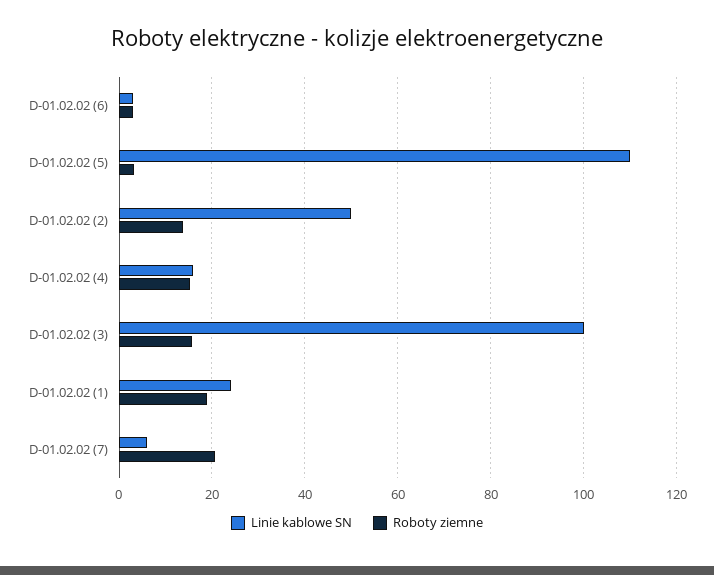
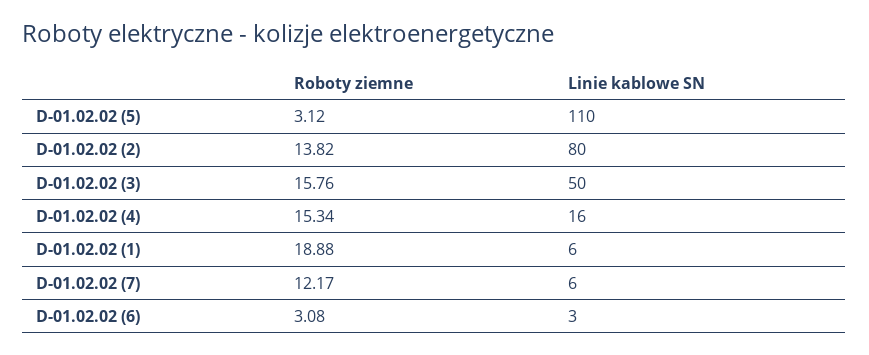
Linie kablowe SN, D-01.02.02 (2): 50 -> 80
Linie kablowe SN, D-01.02.02 (3): 100 -> 50
Linie kablowe SN, D-01.02.02 (1): 24 -> 6
Roboty ziemne, D-01.02.02 (7): 20 -> 12.17

